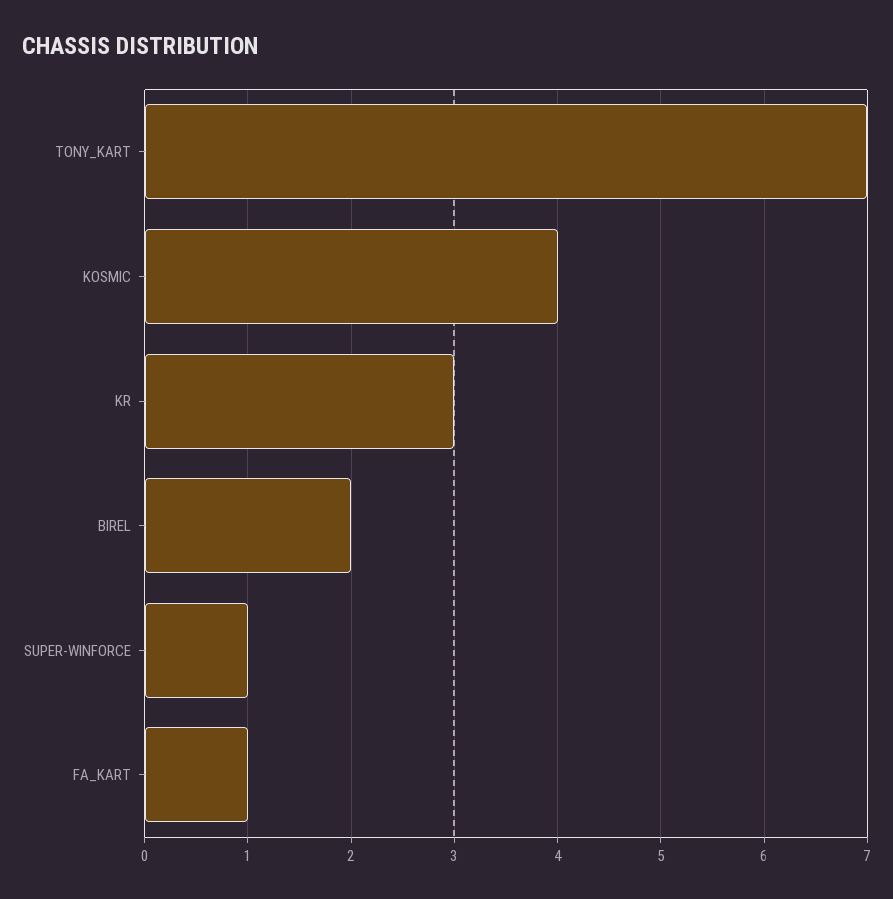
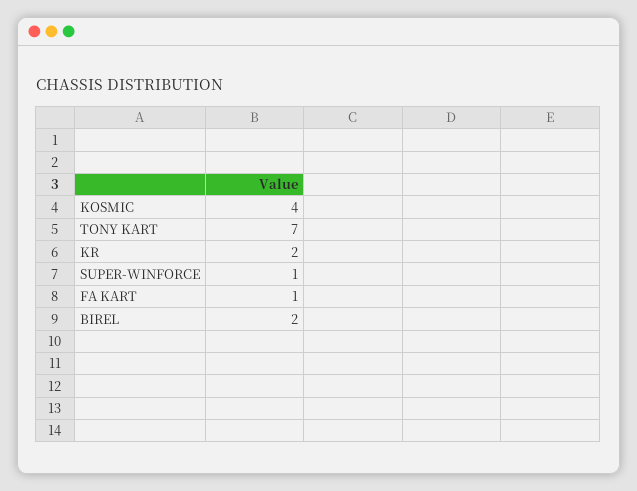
KR: 3 -> 2

